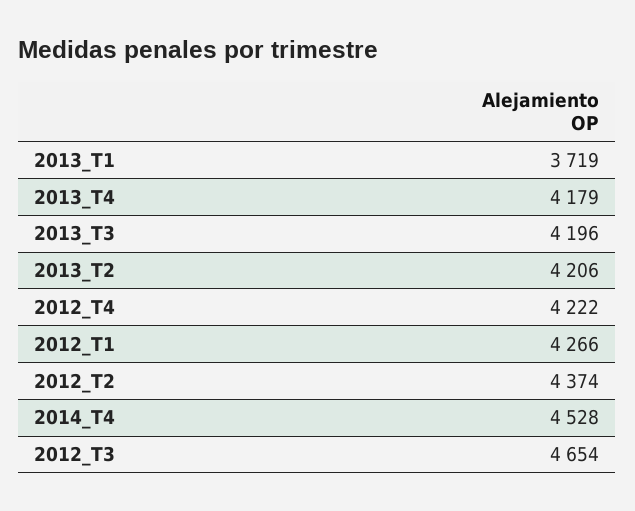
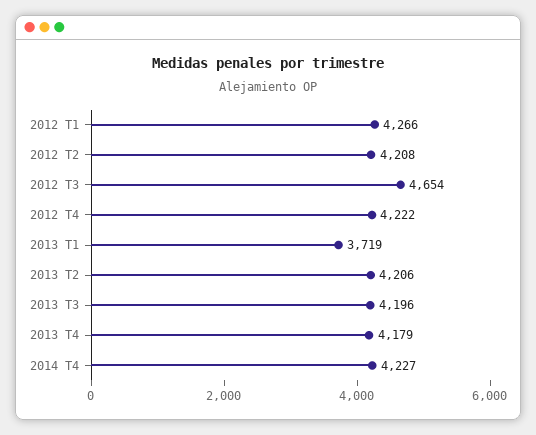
2012_T2: 4374 -> 4208
2014_T4: 4528 -> 4227

